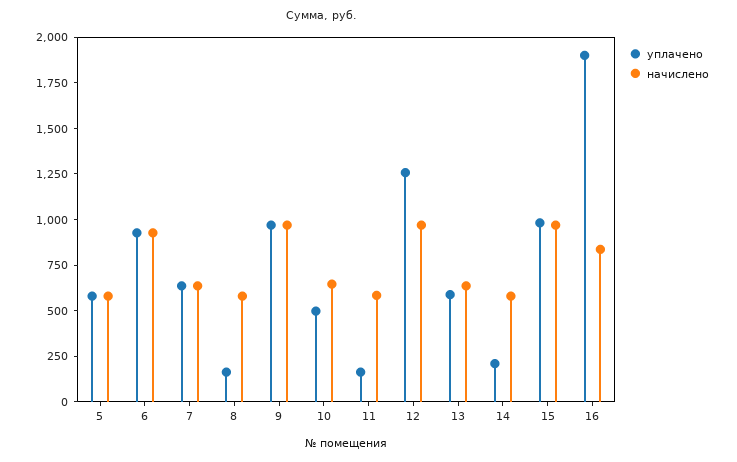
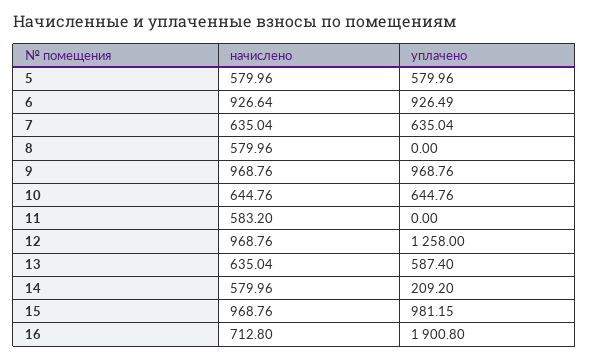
уплачено, 8: 150 -> 0
уплачено, 10: 500 -> 644.76
уплачено, 11: 150 -> 0
начислено, 16: 850 -> 712.8

